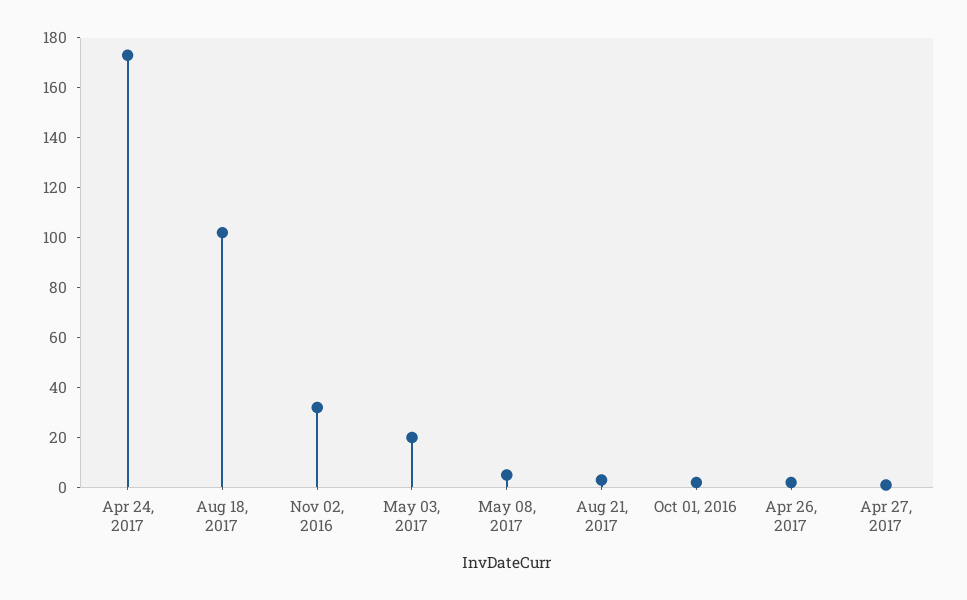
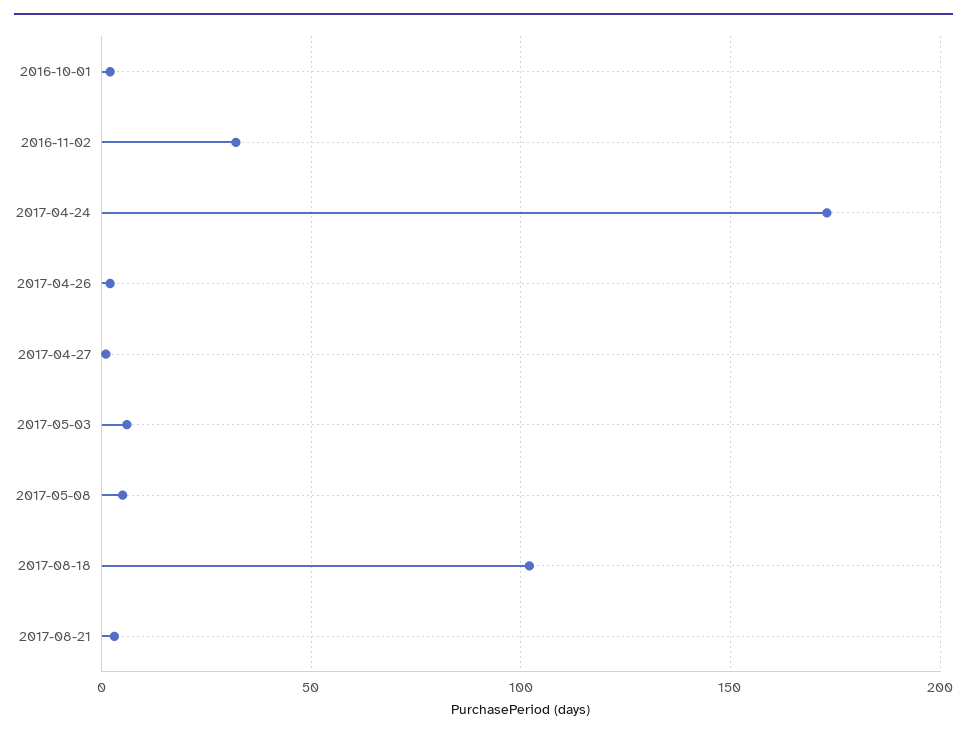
May 03, 2017: 20 -> 5

